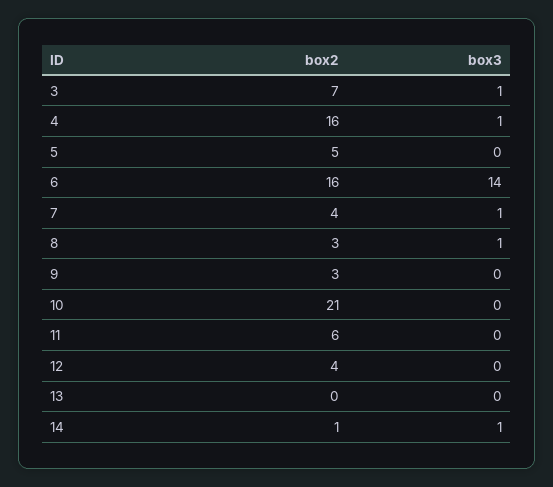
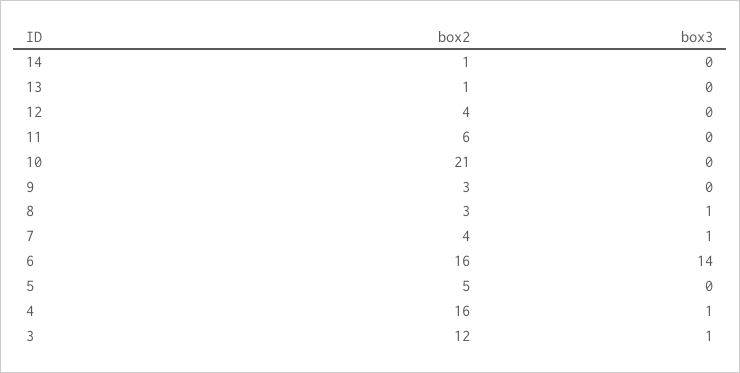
box2, 3: 7 -> 12
box2, 13: 0 -> 1
box3, 14: 1 -> 0

